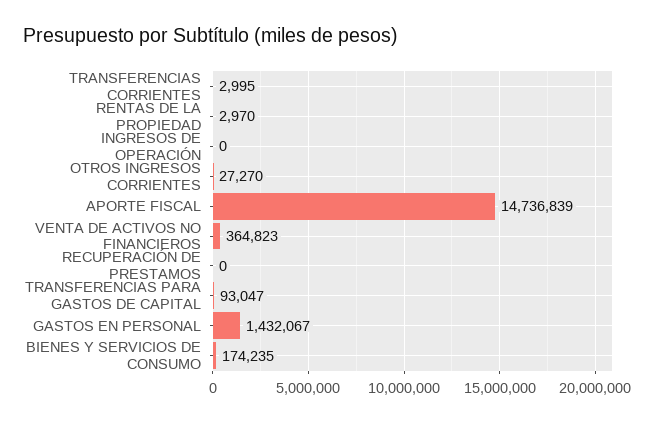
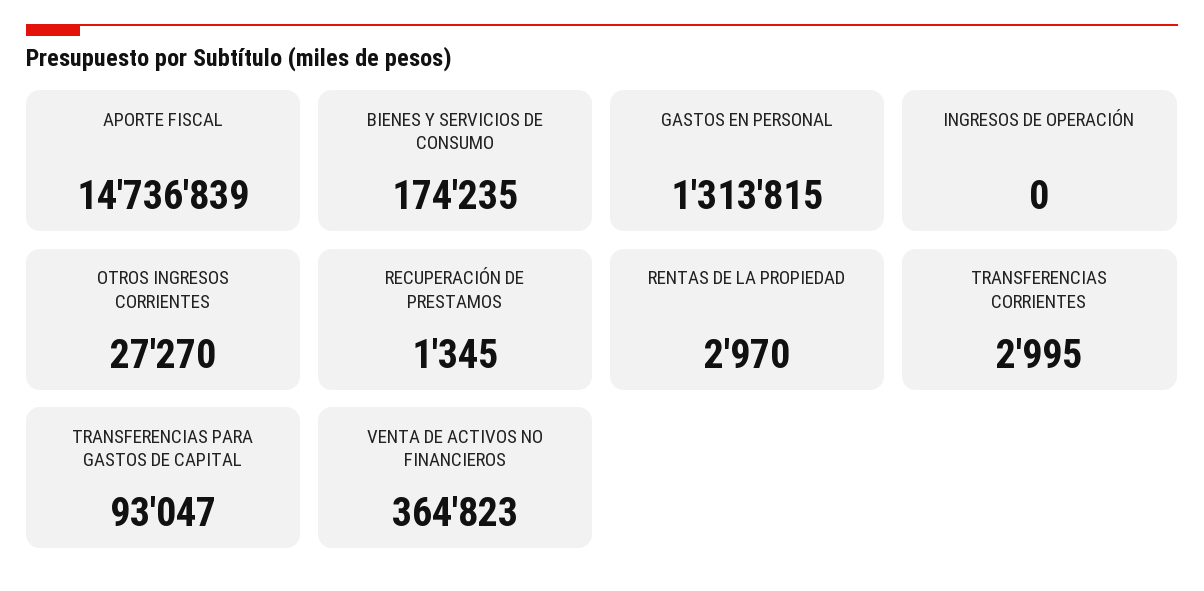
RECUPERACIÓN DE PRESTAMOS: 0 -> 1345
GASTOS EN PERSONAL: 1432067 -> 1313815

